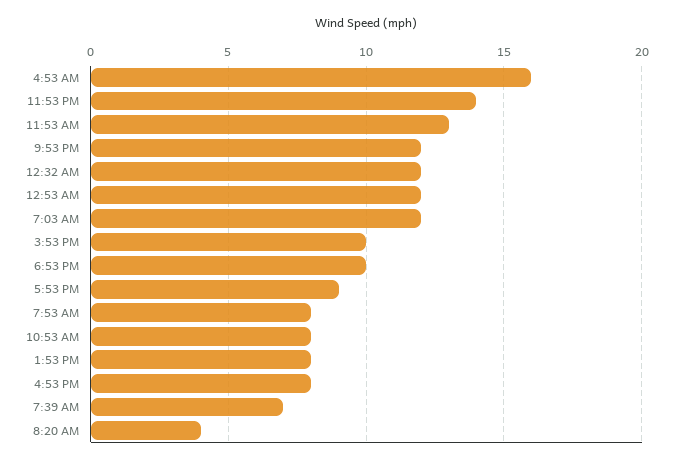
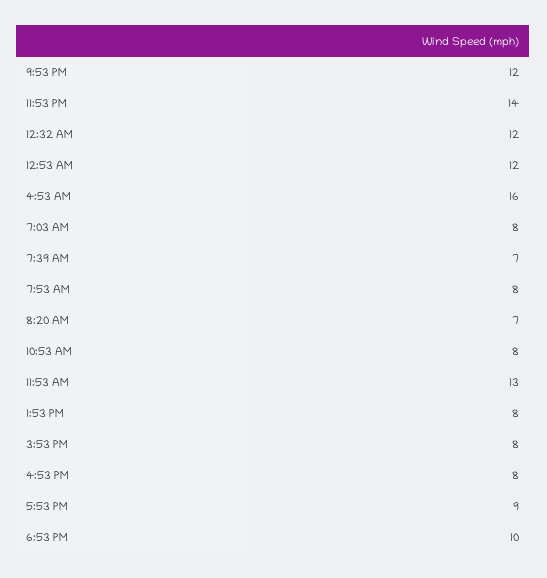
7:03 AM: 12 -> 8
3:53 PM: 10 -> 8
8:20 AM: 4 -> 7

